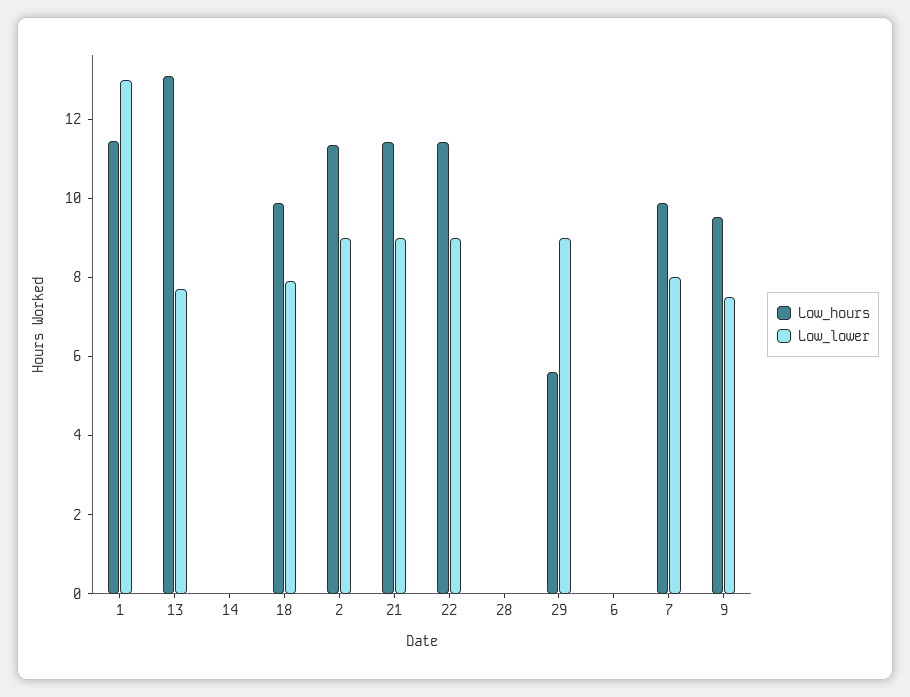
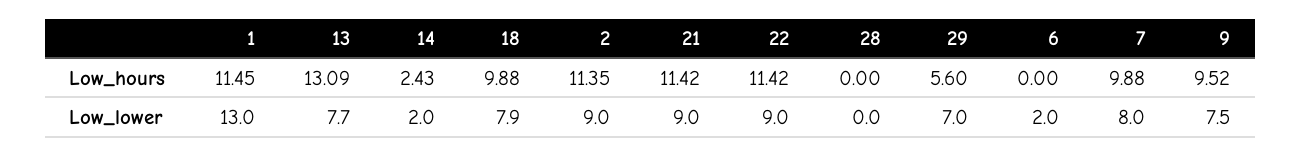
Low_hours, 14: 0 -> 2.43
Low_lower, 14: 0 -> 2
Low_lower, 29: 9 -> 7
Low_lower, 6: 0 -> 2

